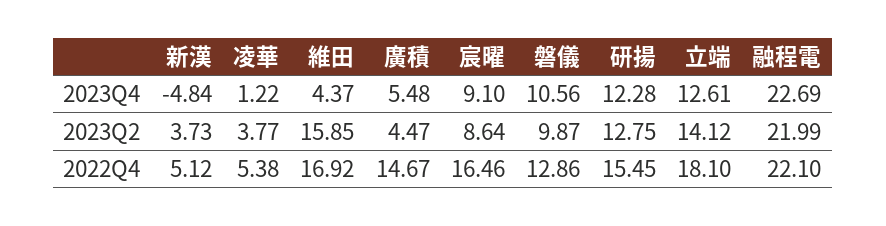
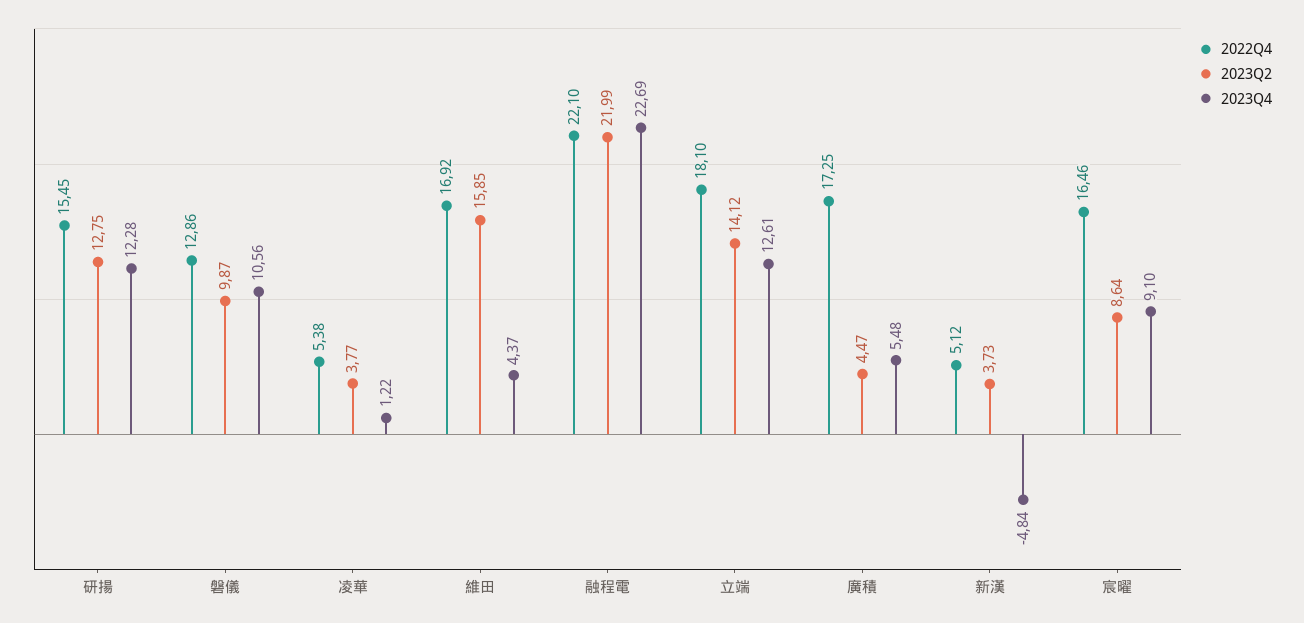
2022Q4, 廣積: 14.67 -> 17.25

